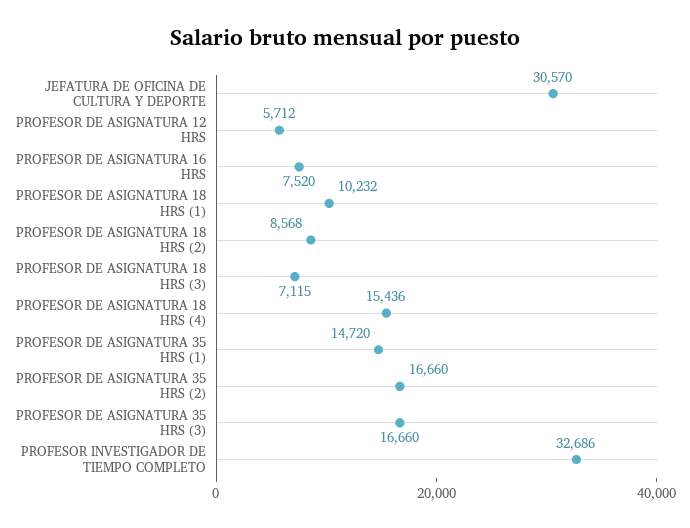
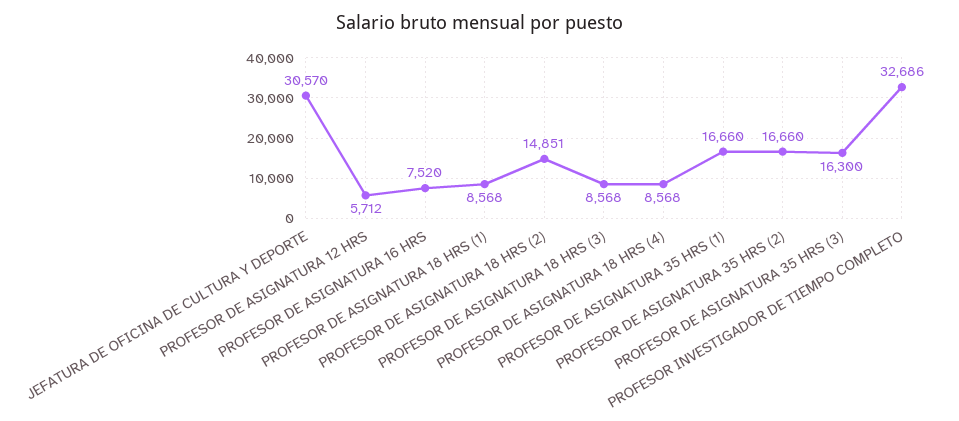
PROFESOR DE ASIGNATURA 18 HRS (1): 10232 -> 8568
PROFESOR DE ASIGNATURA 18 HRS (2): 8568 -> 14851
PROFESOR DE ASIGNATURA 18 HRS (3): 7115 -> 8568
PROFESOR DE ASIGNATURA 18 HRS (4): 15436 -> 8568
PROFESOR DE ASIGNATURA 35 HRS (1): 14720 -> 16660
PROFESOR DE ASIGNATURA 35 HRS (3): 16660 -> 16300

